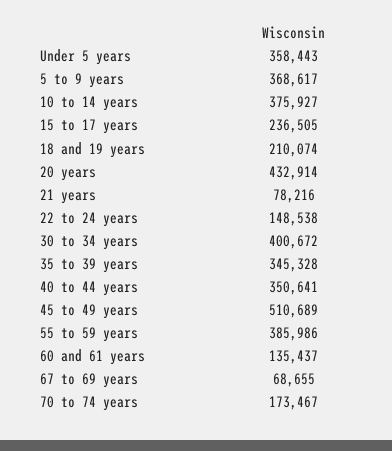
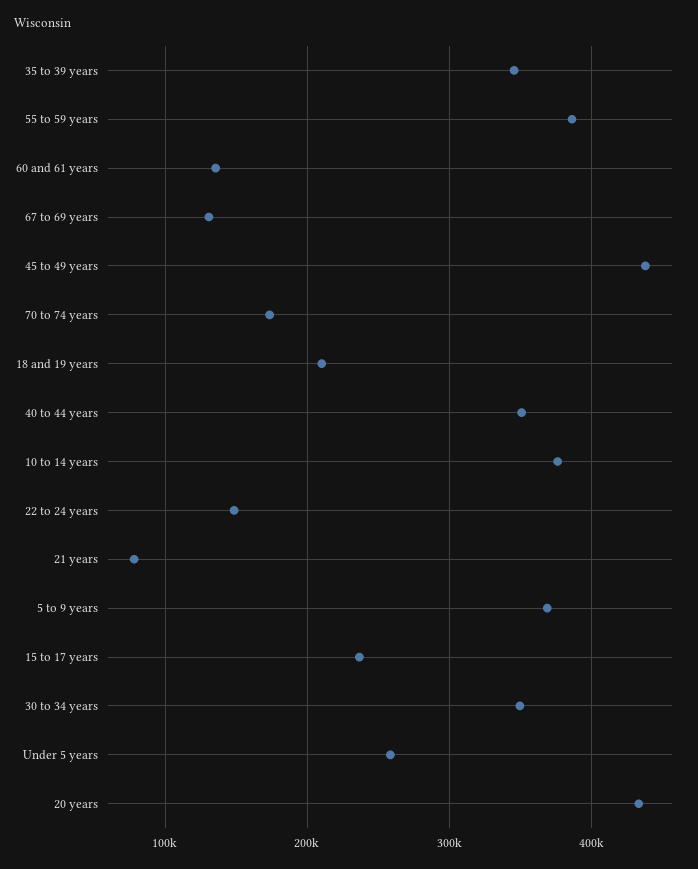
Under 5 years: 358443 -> 260000
30 to 34 years: 400672 -> 350000
45 to 49 years: 510689 -> 440000
67 to 69 years: 68655 -> 130000

